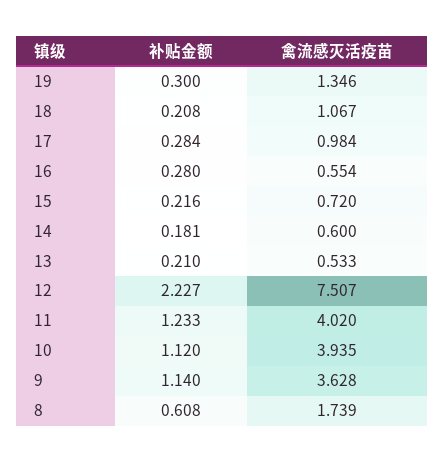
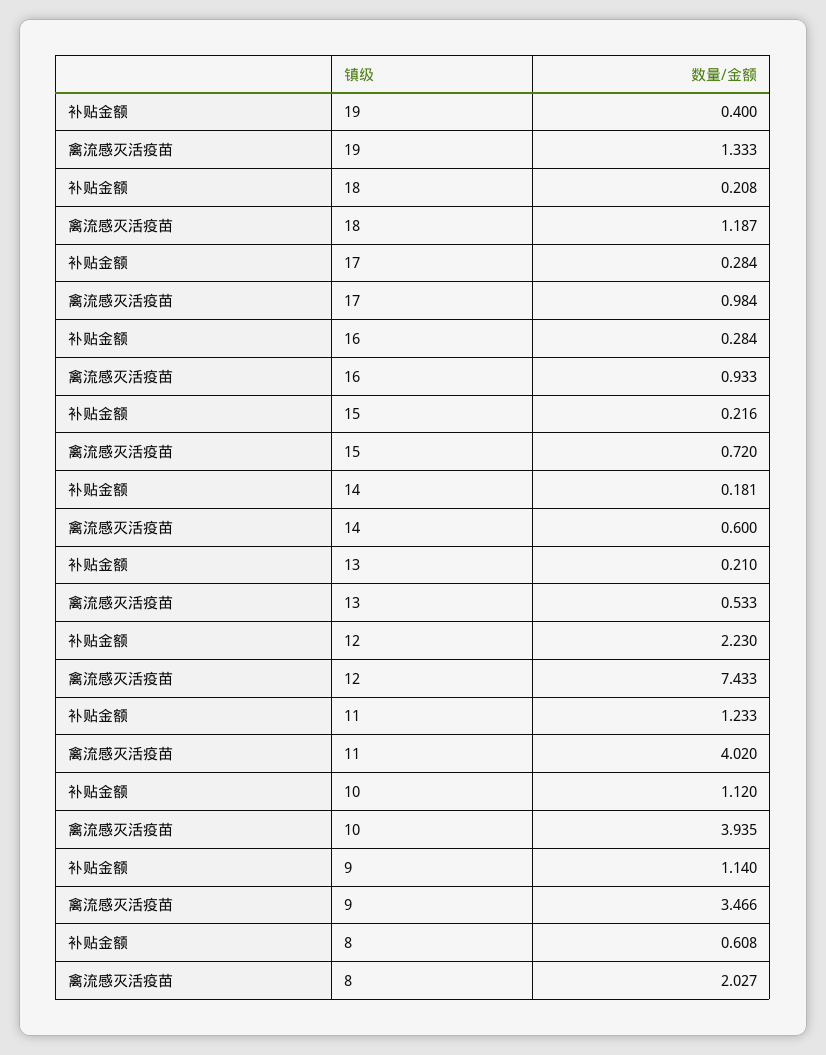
补贴金额, 19: 0.3 -> 0.4
禽流感灭活疫苗, 19: 1.346 -> 1.333
禽流感灭活疫苗, 18: 1.067 -> 1.187
补贴金额, 16: 0.28 -> 0.284
禽流感灭活疫苗, 16: 0.554 -> 0.933
补贴金额, 12: 2.227 -> 2.23
禽流感灭活疫苗, 12: 7.507 -> 7.433
禽流感灭活疫苗, 9: 3.628 -> 3.466
禽流感灭活疫苗, 8: 1.739 -> 2.027

